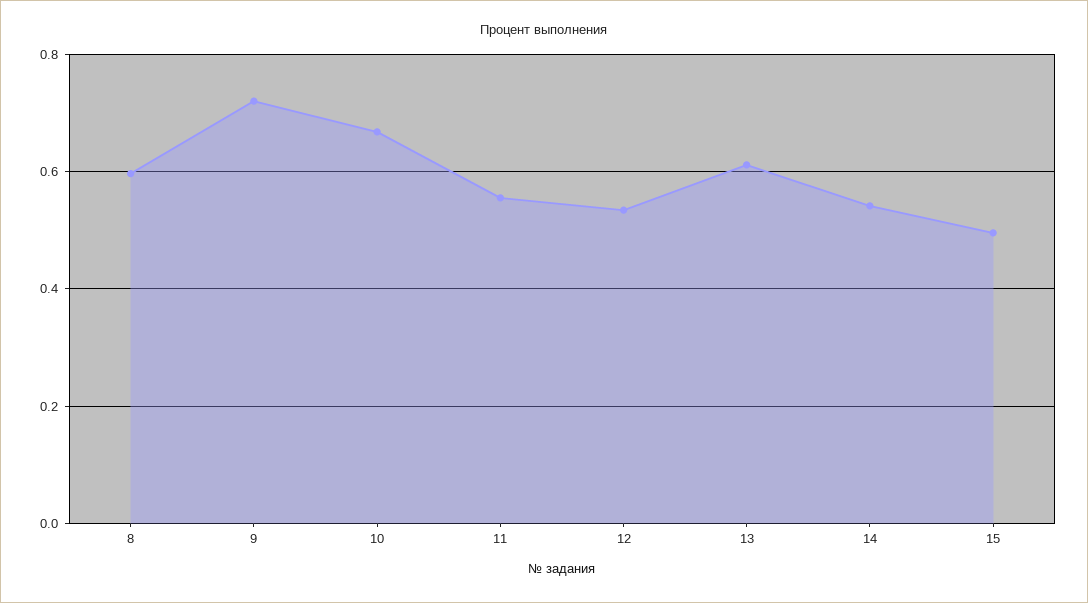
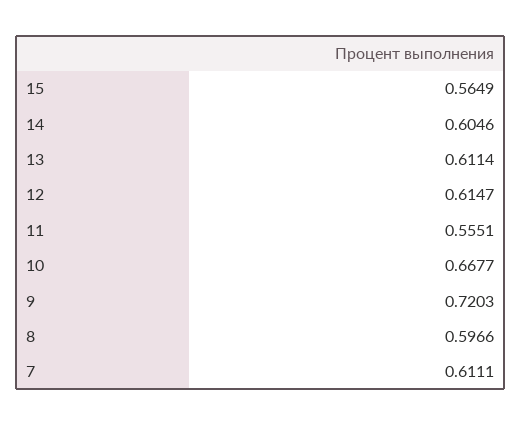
12: 0.54 -> 0.6147
14: 0.54 -> 0.6046
15: 0.5 -> 0.5649
7: none -> 0.6111

